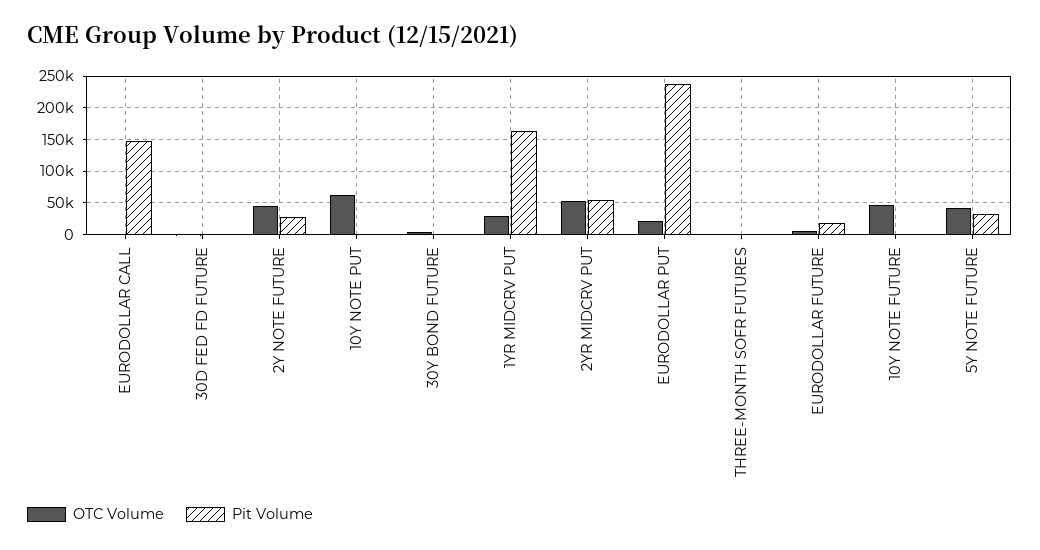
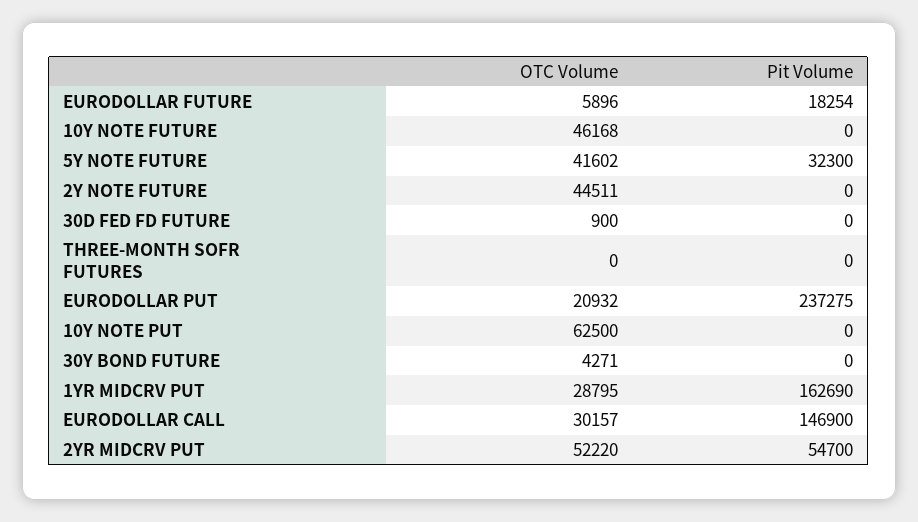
OTC Volume, EURODOLLAR CALL: 0 -> 30157
Pit Volume, 2Y NOTE FUTURE: 30000 -> 0

